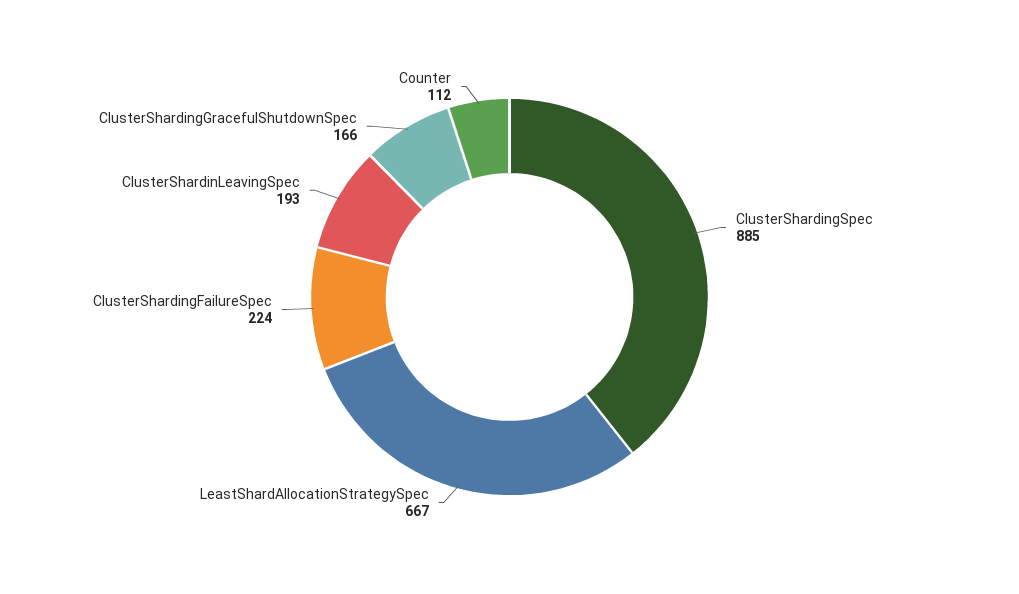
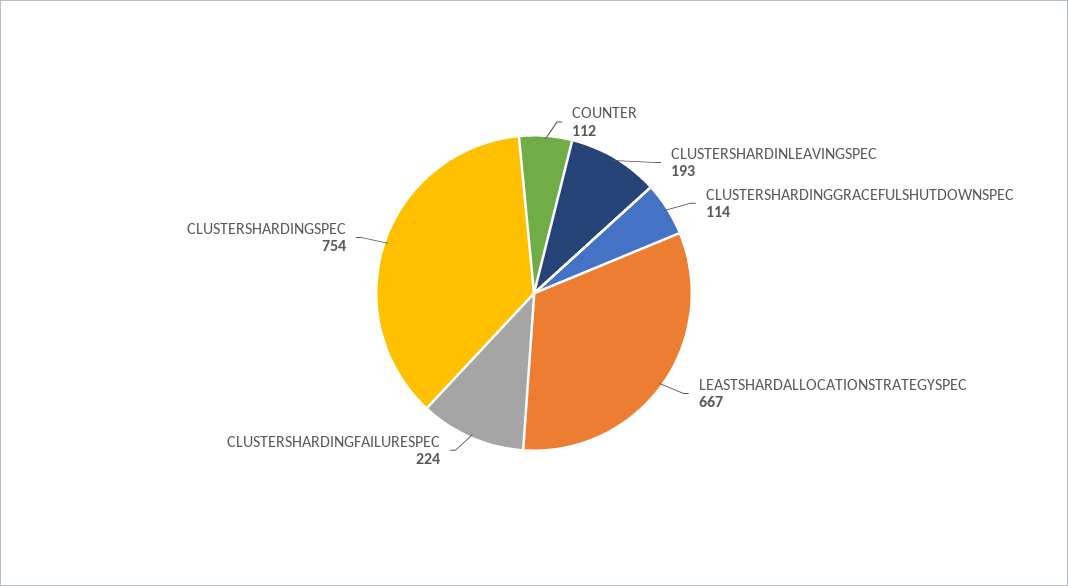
ClusterShardingSpec: 885 -> 754
ClusterShardingGracefulShutdownSpec: 166 -> 114

